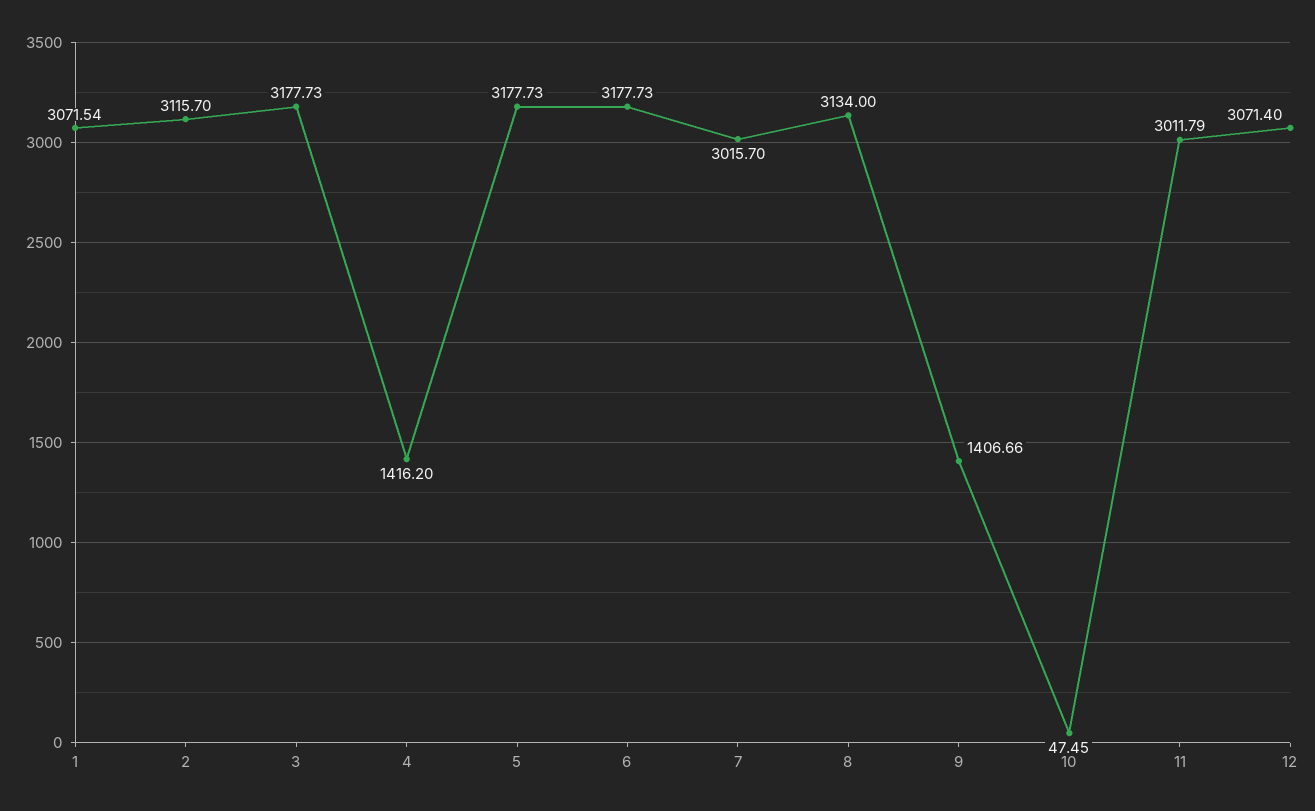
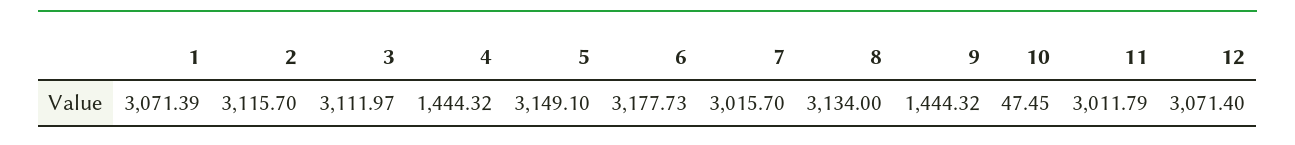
1: 3071.54 -> 3071.39
3: 3177.73 -> 3111.97
4: 1416.2 -> 1444.32
5: 3177.73 -> 3149.1
9: 1406.66 -> 1444.32

